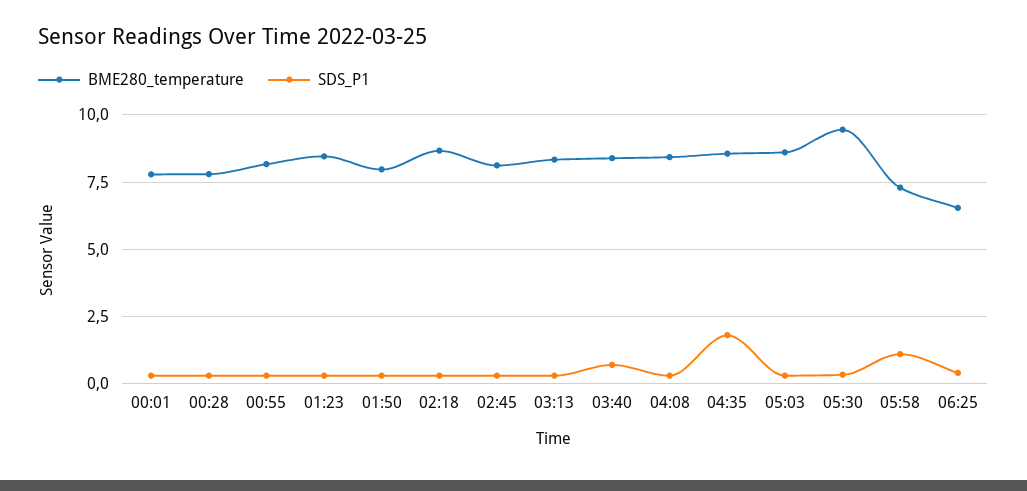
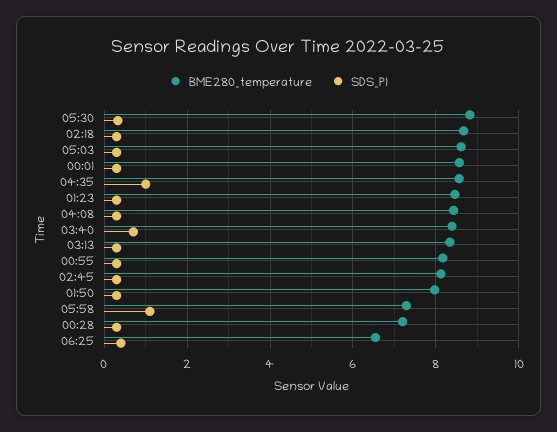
BME280_temperature, 00:01: 7.75 -> 8.6
BME280_temperature, 00:28: 7.75 -> 7.2
SDS_P1, 04:35: 1.75 -> 1
BME280_temperature, 05:30: 9.5 -> 8.8

